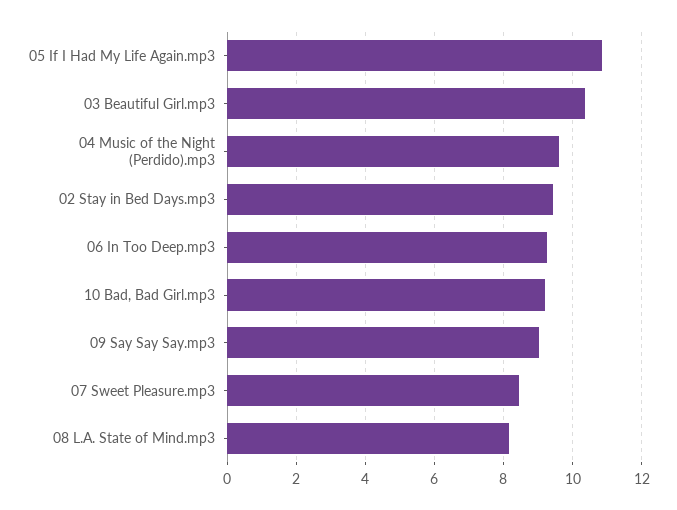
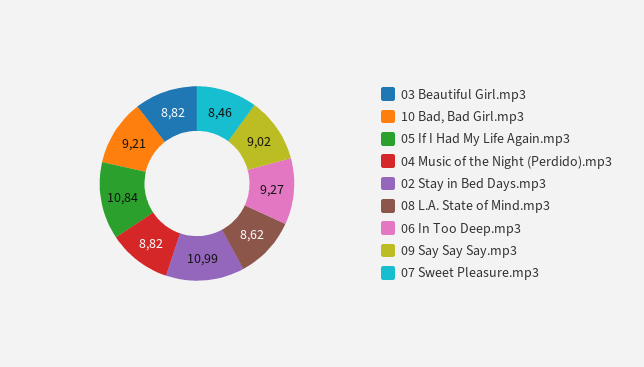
03 Beautiful Girl.mp3: 10.4 -> 8.82
04 Music of the Night (Perdido).mp3: 9.6 -> 8.82
02 Stay in Bed Days.mp3: 9.4 -> 10.99
08 L.A. State of Mind.mp3: 8.2 -> 8.62

